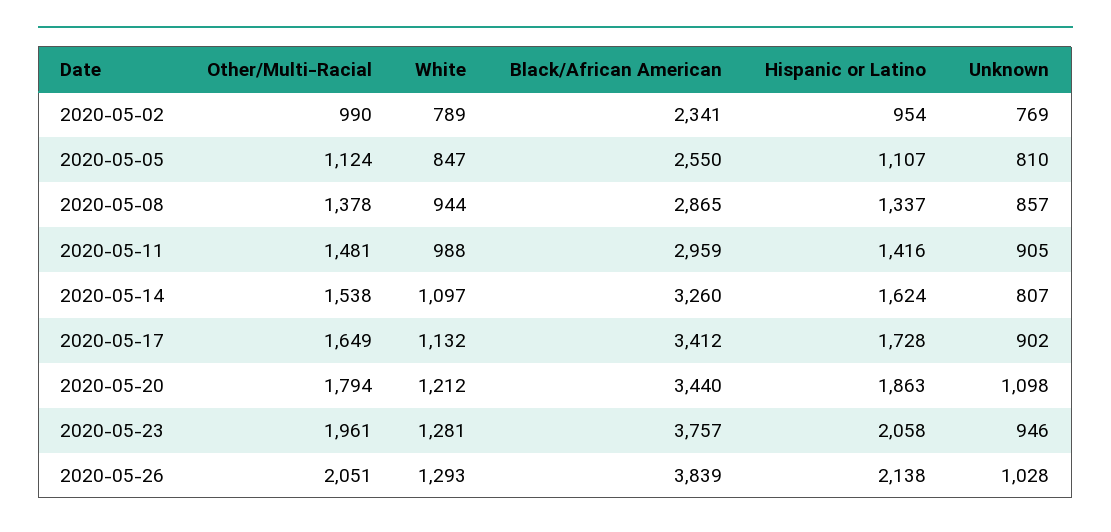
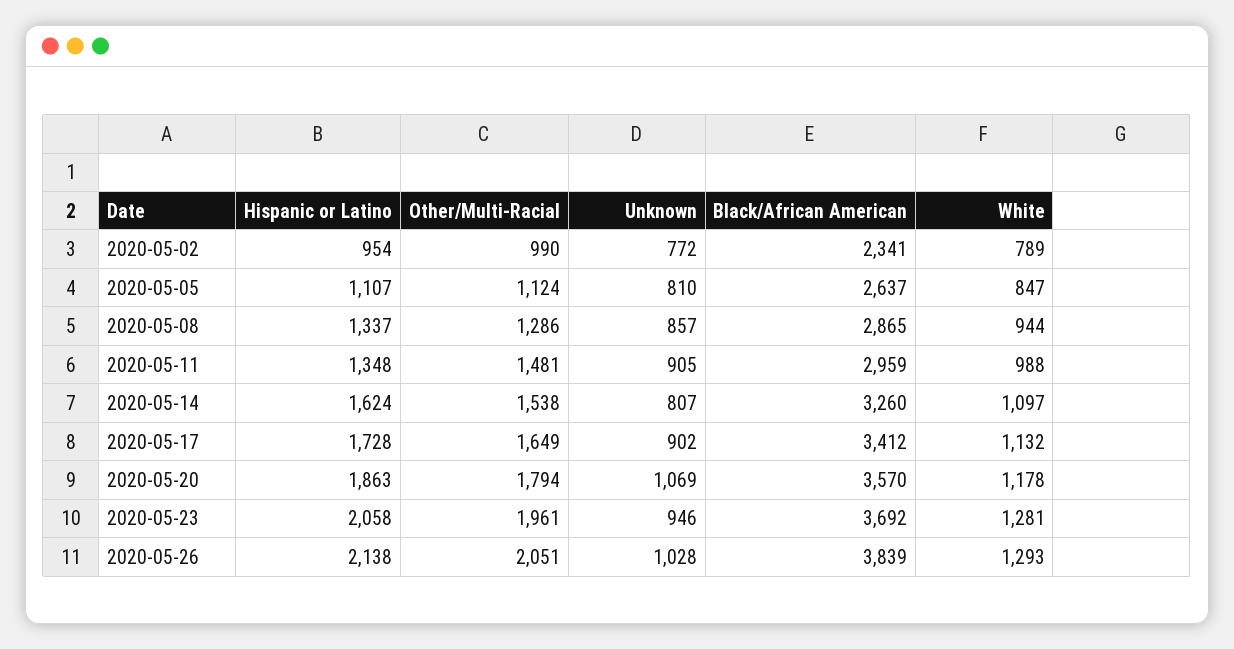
Unknown, 2020-05-02: 769 -> 772
Black/African American, 2020-05-05: 2550 -> 2637
Other/Multi-Racial, 2020-05-08: 1378 -> 1286
Hispanic or Latino, 2020-05-11: 1416 -> 1348
White, 2020-05-20: 1212 -> 1178
Black/African American, 2020-05-20: 3440 -> 3570
Unknown, 2020-05-20: 1098 -> 1069
Black/African American, 2020-05-23: 3757 -> 3692

